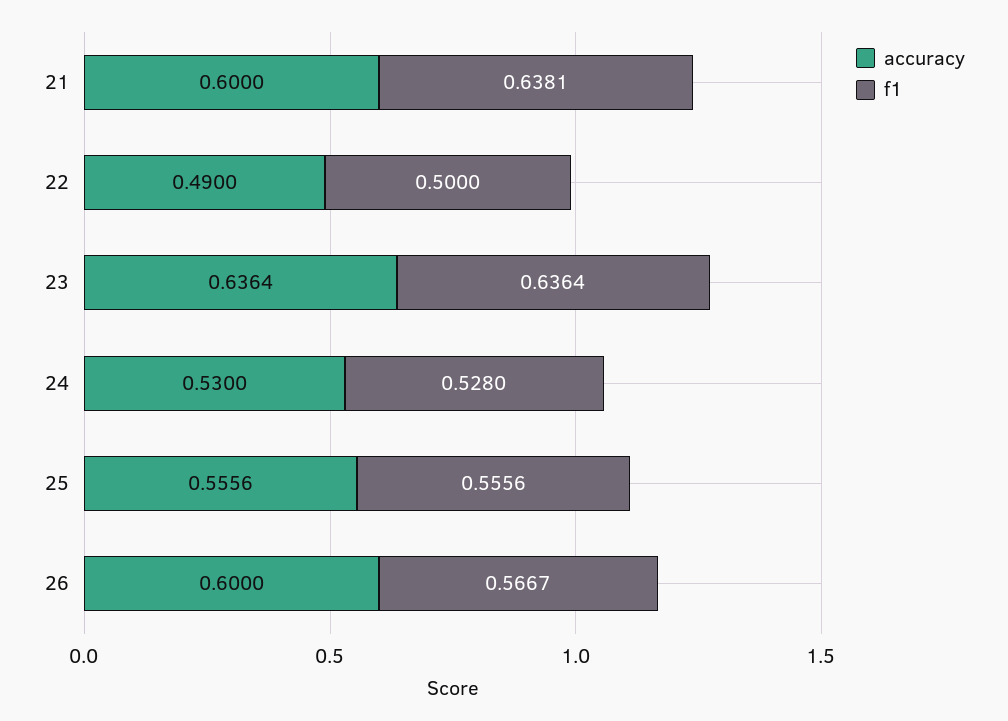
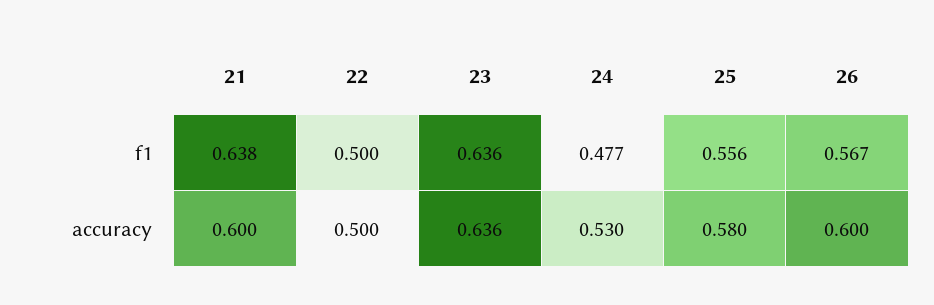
accuracy, 22: 0.49 -> 0.5
f1, 24: 0.528 -> 0.477
accuracy, 25: 0.5556 -> 0.58

